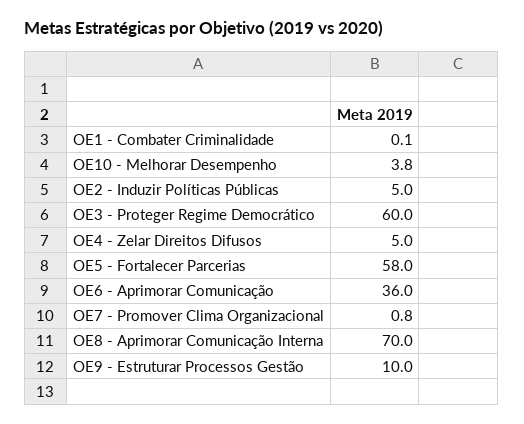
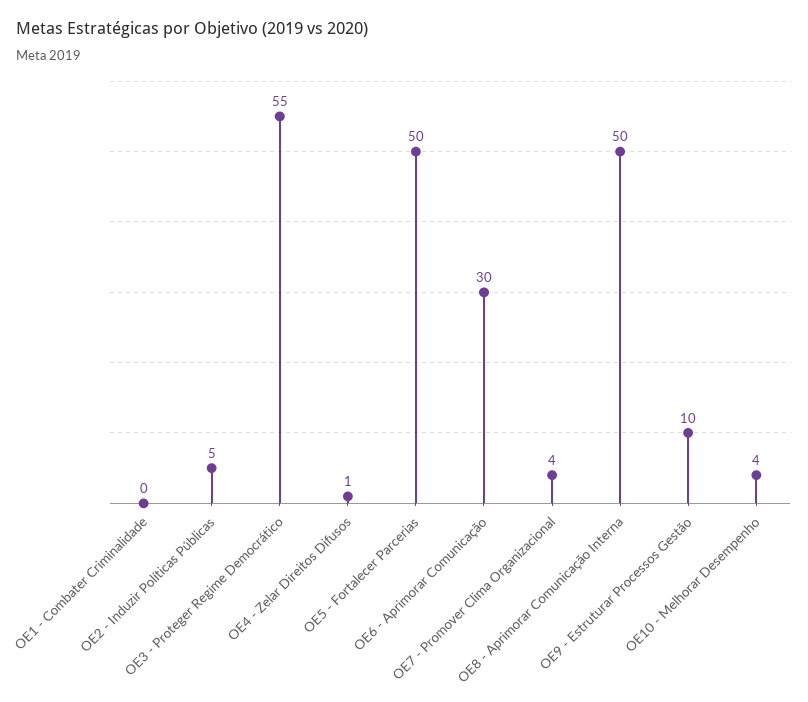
OE3 - Proteger Regime Democrático: 60 -> 55
OE4 - Zelar Direitos Difusos: 5 -> 1
OE5 - Fortalecer Parcerias: 58 -> 50
OE6 - Aprimorar Comunicação: 36 -> 30
OE7 - Promover Clima Organizacional: 0.8 -> 4
OE8 - Aprimorar Comunicação Interna: 70 -> 50

